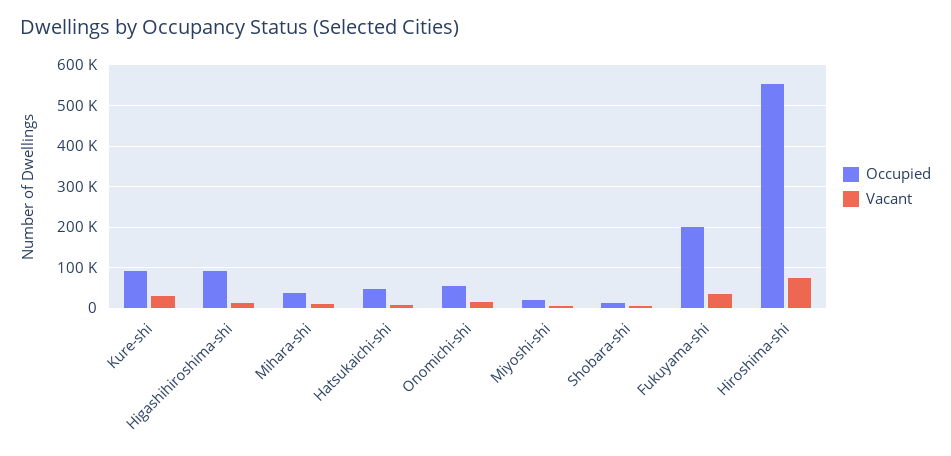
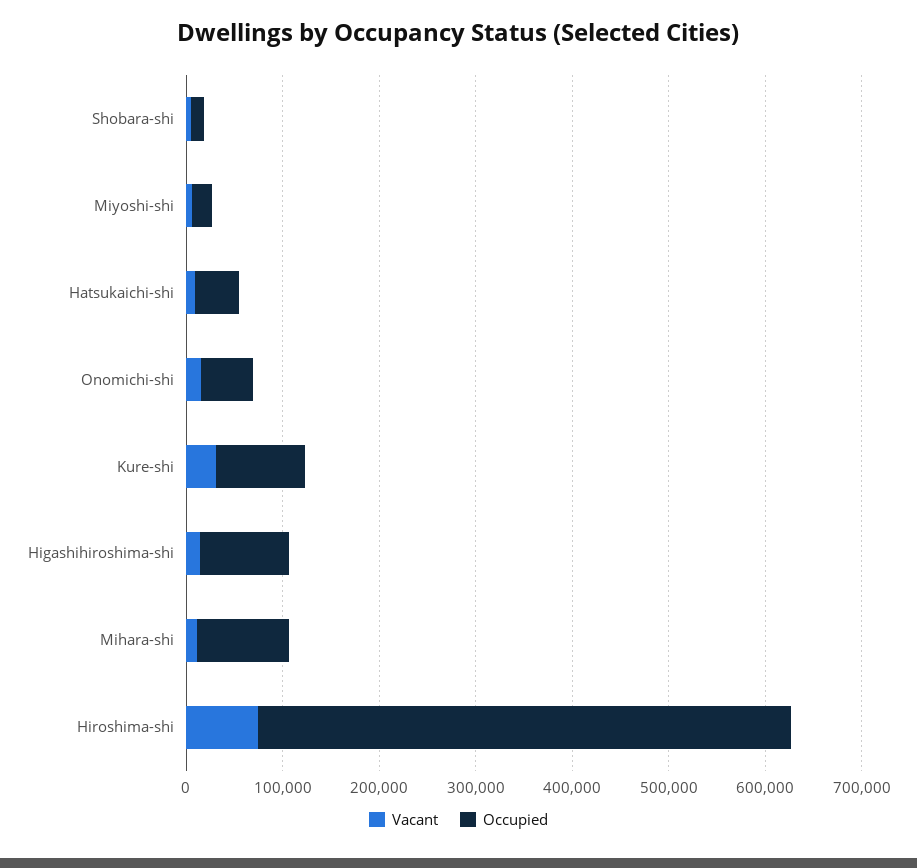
Occupied, Mihara-shi: 40000 -> 100000
Occupied, Fukuyama-shi: 200000 -> none
Vacant, Fukuyama-shi: 40000 -> none

